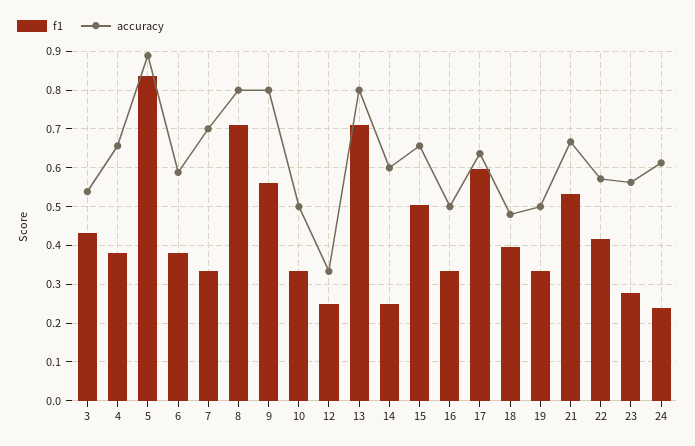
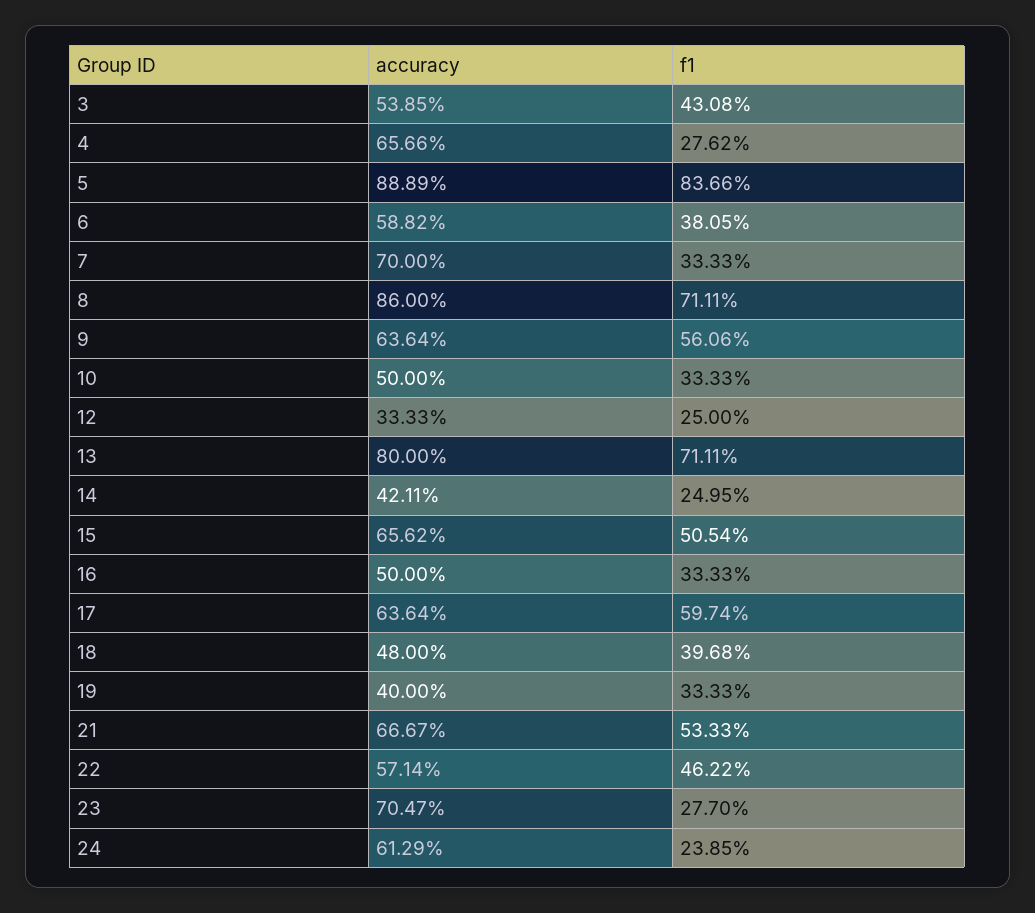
f1, 4: 0.38 -> 0.2762
accuracy, 8: 0.8 -> 0.86
accuracy, 9: 0.8 -> 0.6364
accuracy, 14: 0.6 -> 0.4211
accuracy, 19: 0.5 -> 0.4
f1, 22: 0.42 -> 0.4622
accuracy, 23: 0.56 -> 0.7047

